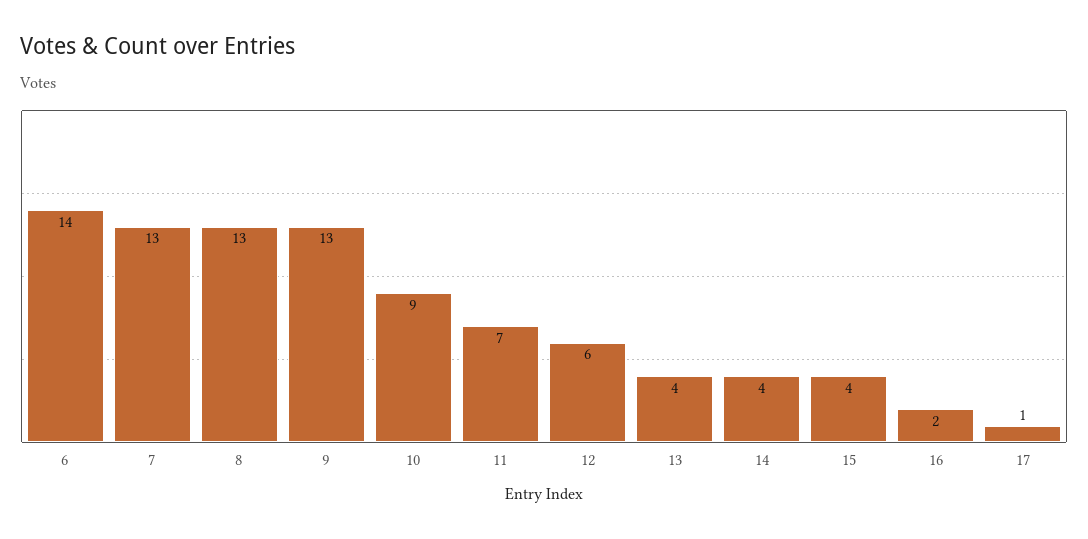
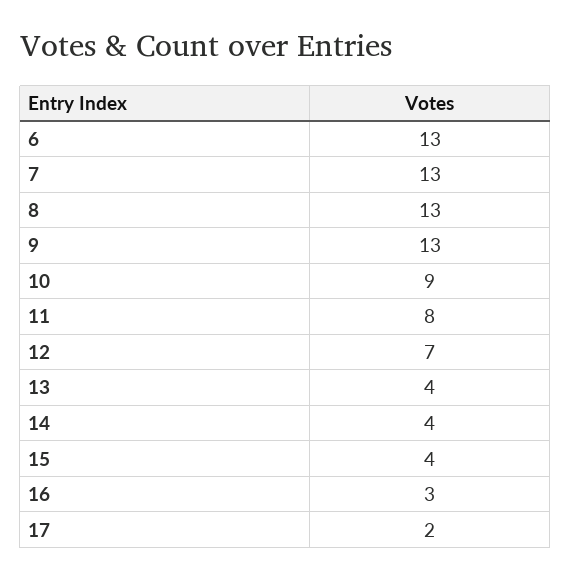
6: 14 -> 13
11: 7 -> 8
12: 6 -> 7
16: 2 -> 3
17: 1 -> 2

